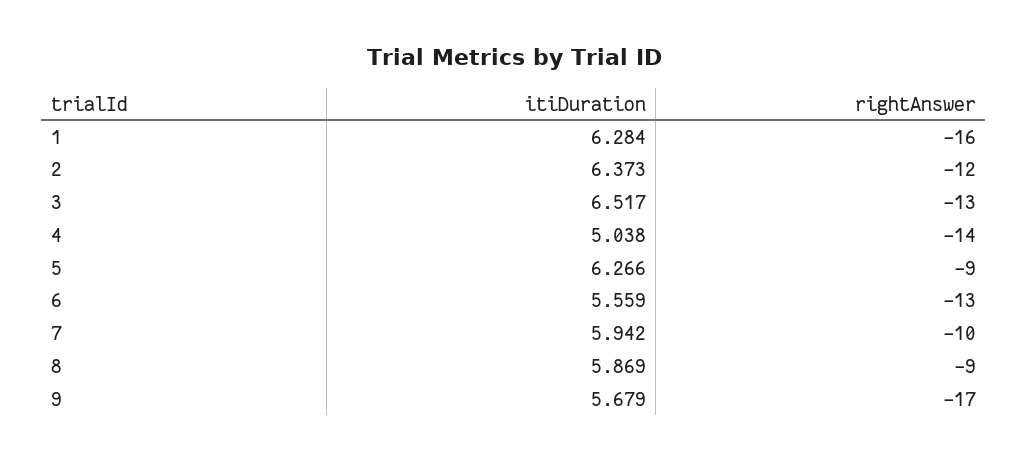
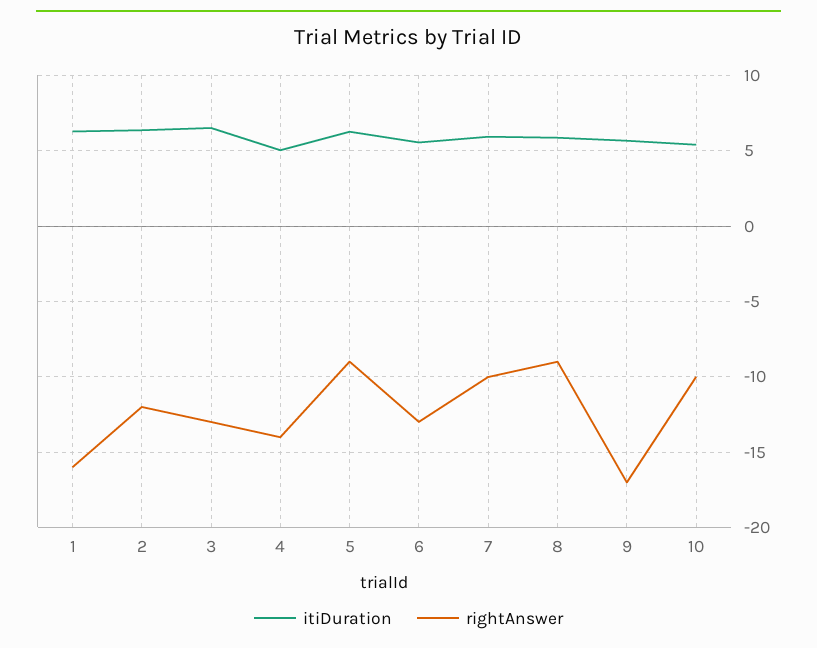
itiDuration, 10: none -> 5.5
rightAnswer, 10: none -> -10

